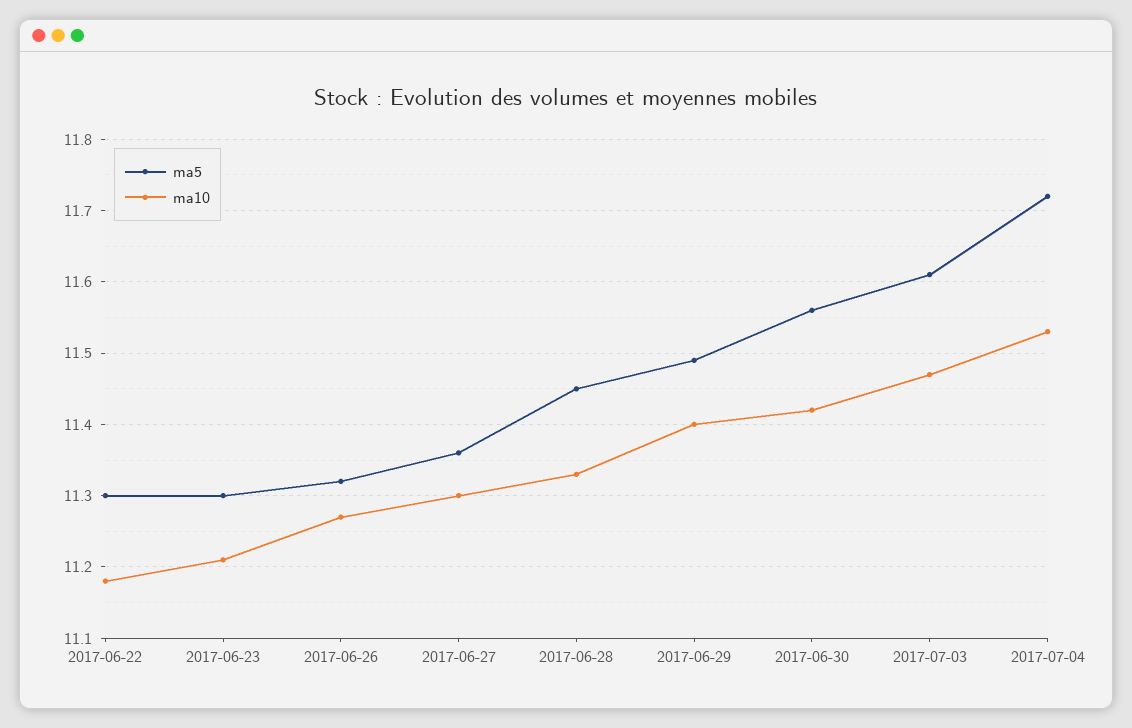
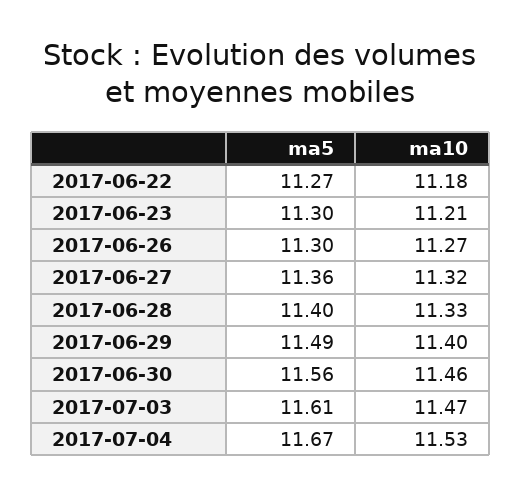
ma5, 2017-06-22: 11.3 -> 11.27
ma5, 2017-06-26: 11.32 -> 11.3
ma10, 2017-06-27: 11.3 -> 11.32
ma5, 2017-06-28: 11.45 -> 11.4
ma10, 2017-06-30: 11.42 -> 11.46
ma5, 2017-07-04: 11.72 -> 11.67

